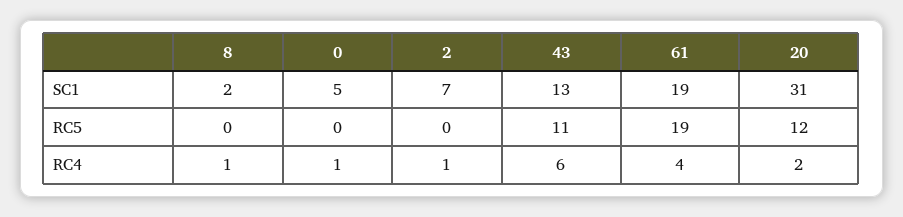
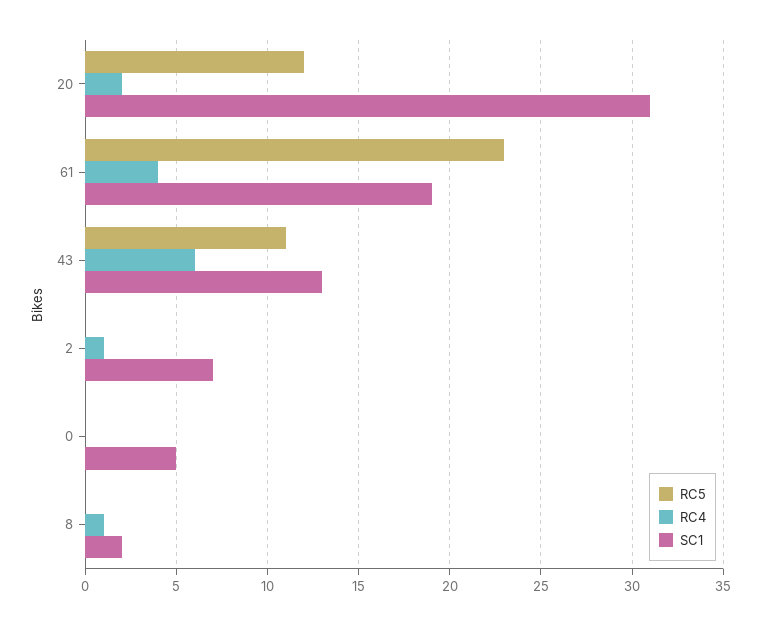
RC5, 61: 19 -> 23
RC4, 0: 1 -> 0

